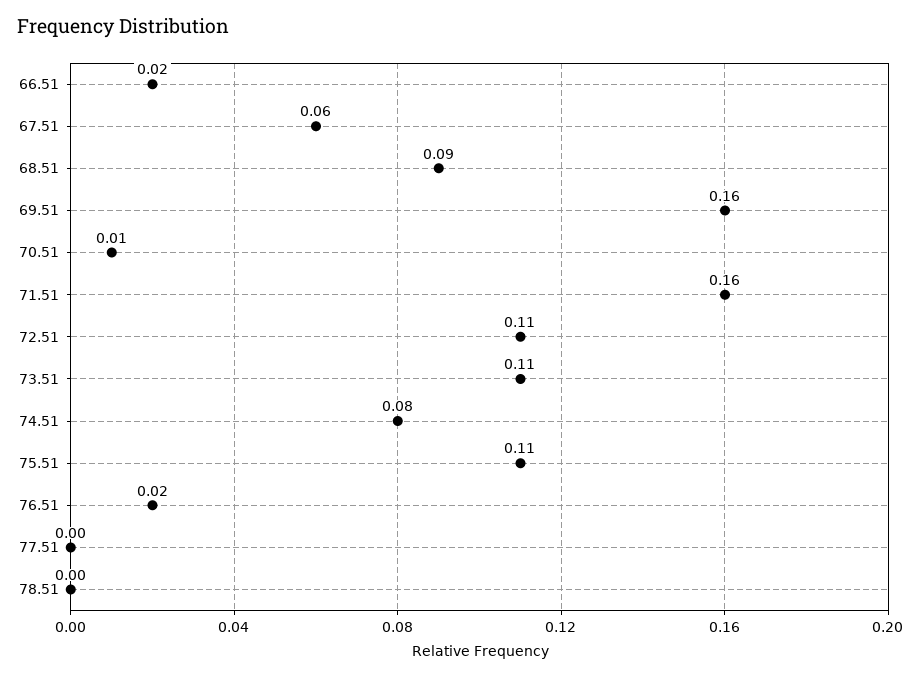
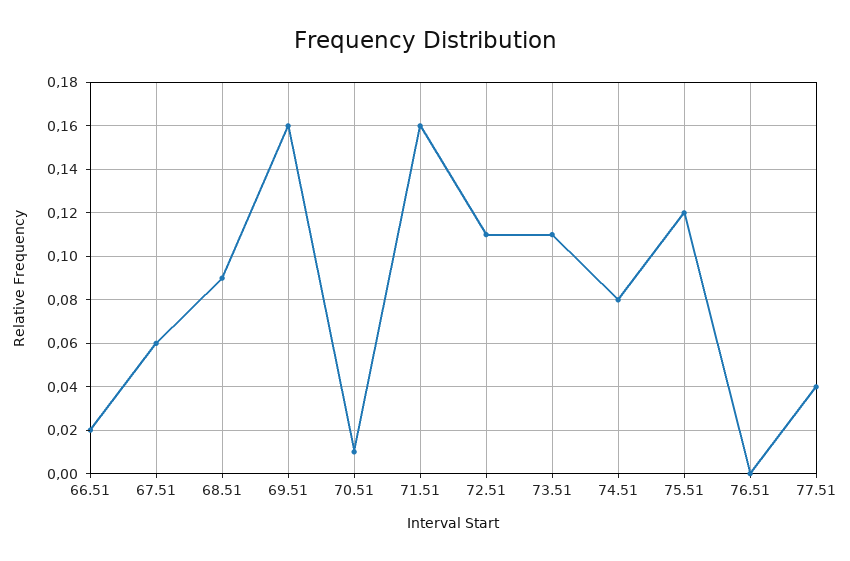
75.51: 0.11 -> 0.12
76.51: 0.02 -> 0
77.51: 0 -> 0.04
78.51: 0 -> none

